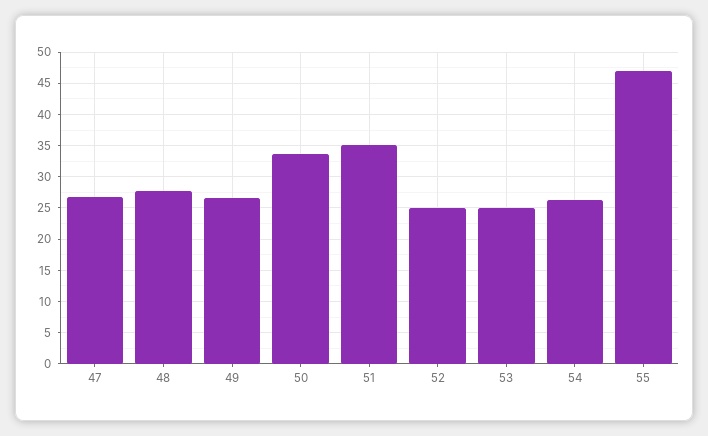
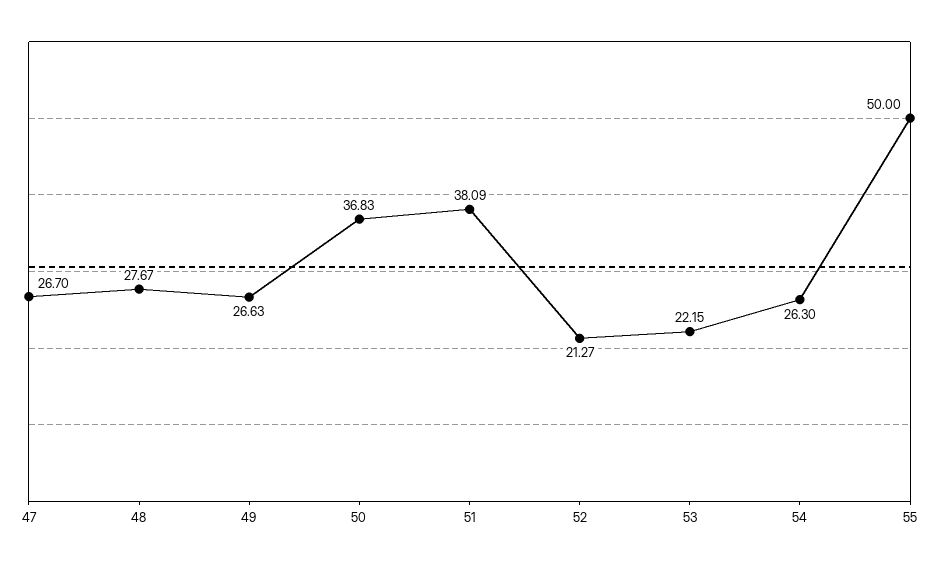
50: 34 -> 36.83
51: 35 -> 38.09
52: 25 -> 21.27
53: 25 -> 22.15
55: 47 -> 50

